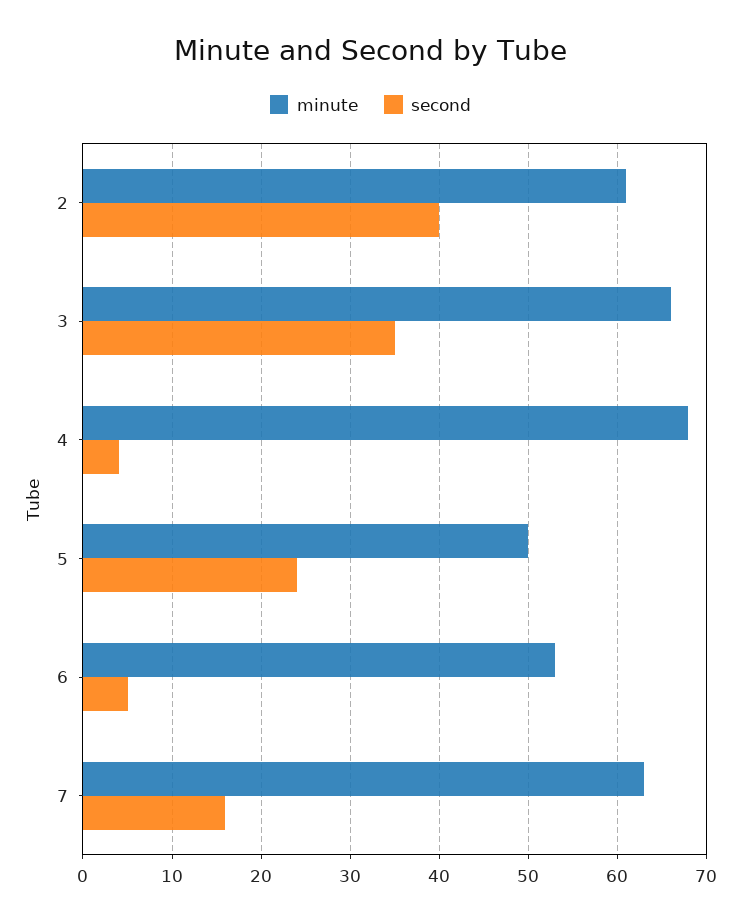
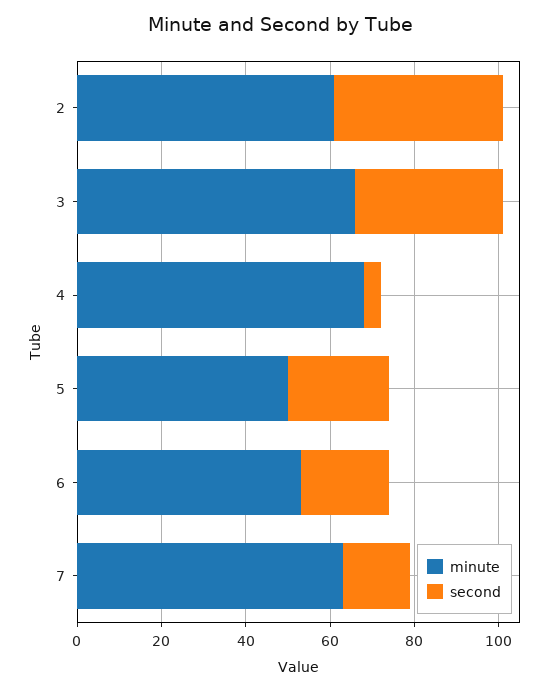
second, 6: 5 -> 20

